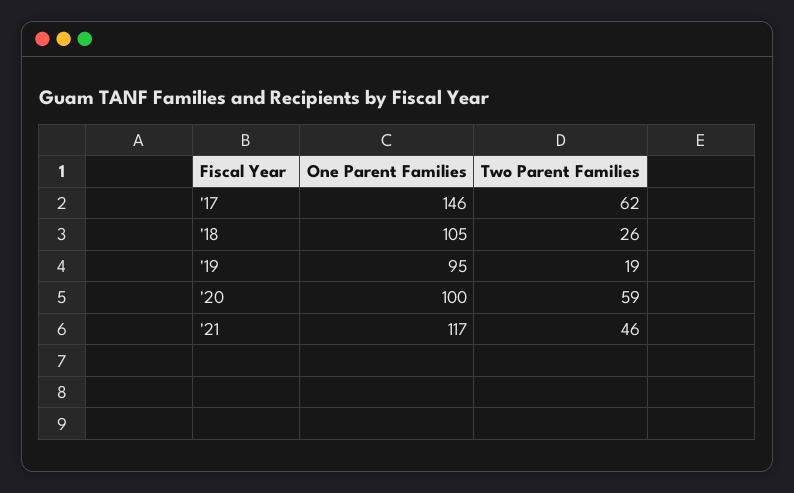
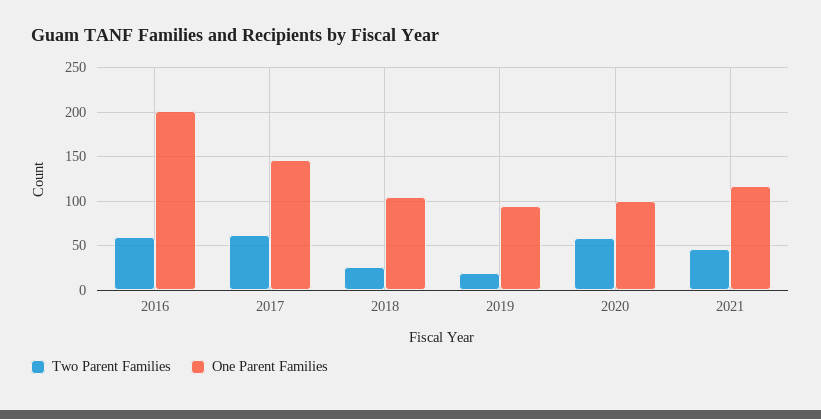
Two Parent Families, 2016: none -> 60
One Parent Families, 2016: none -> 200

